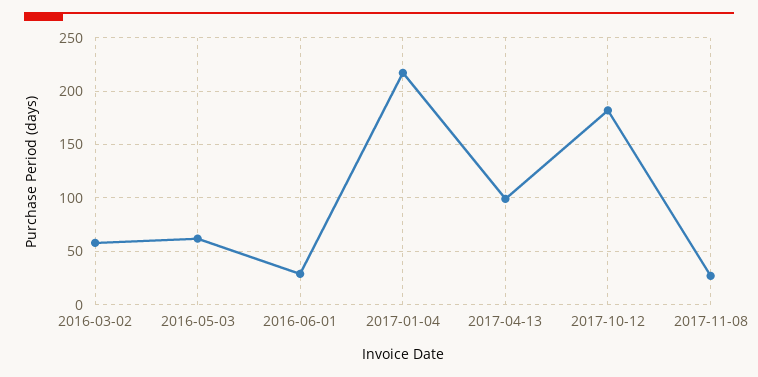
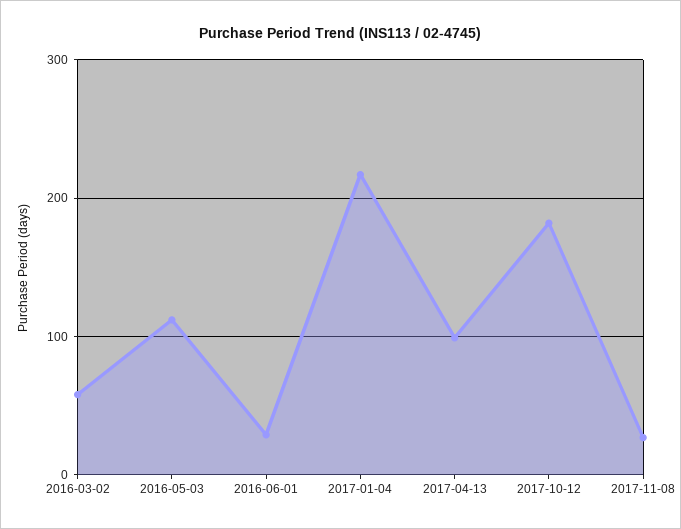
2016-05-03: 60 -> 110

